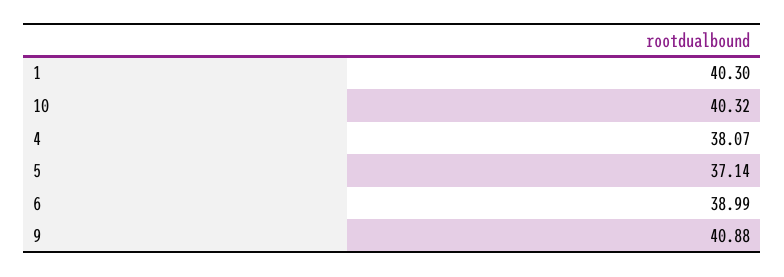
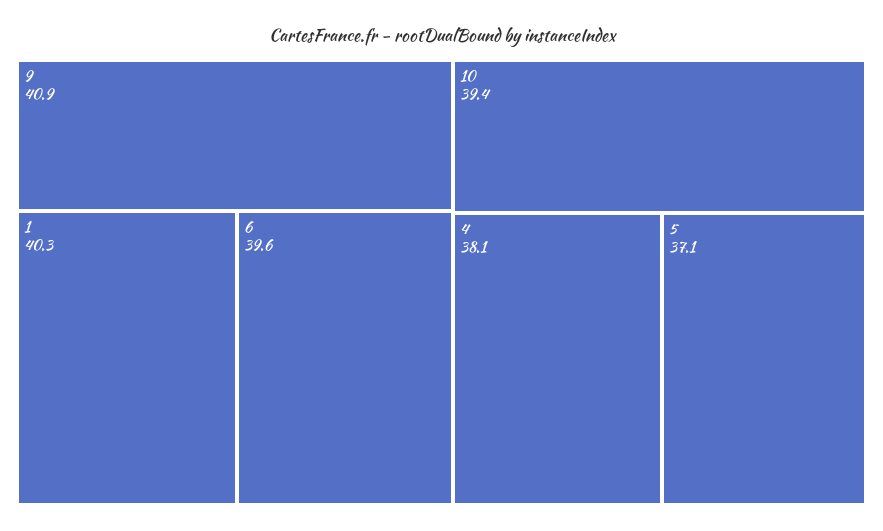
10: 40.32 -> 39.4
6: 38.99 -> 39.6

